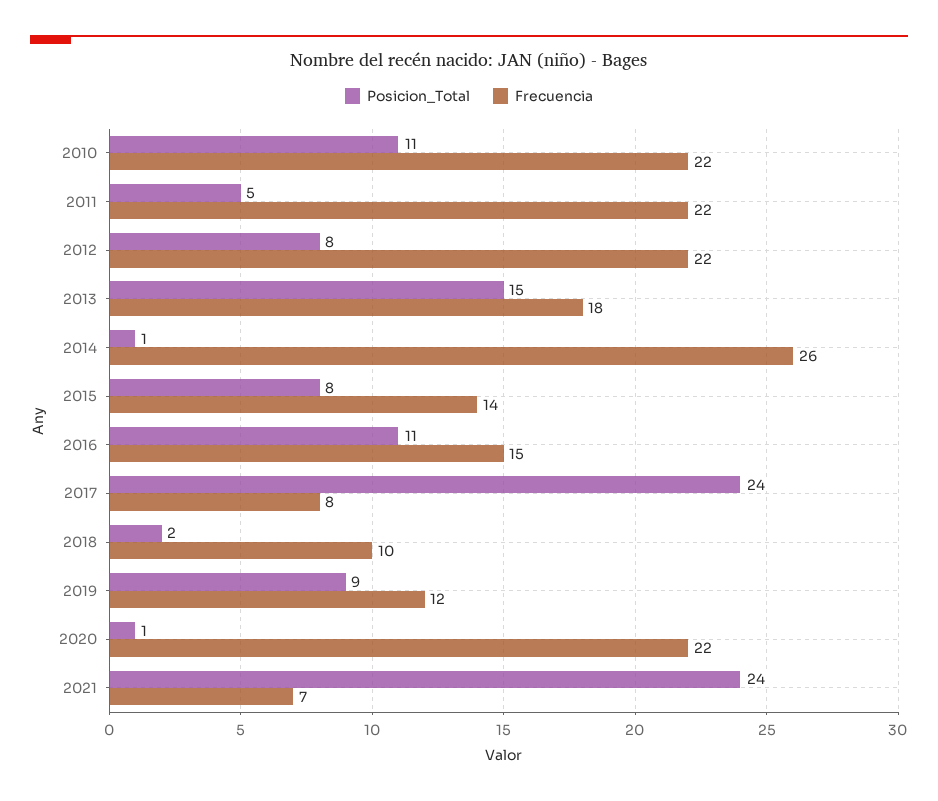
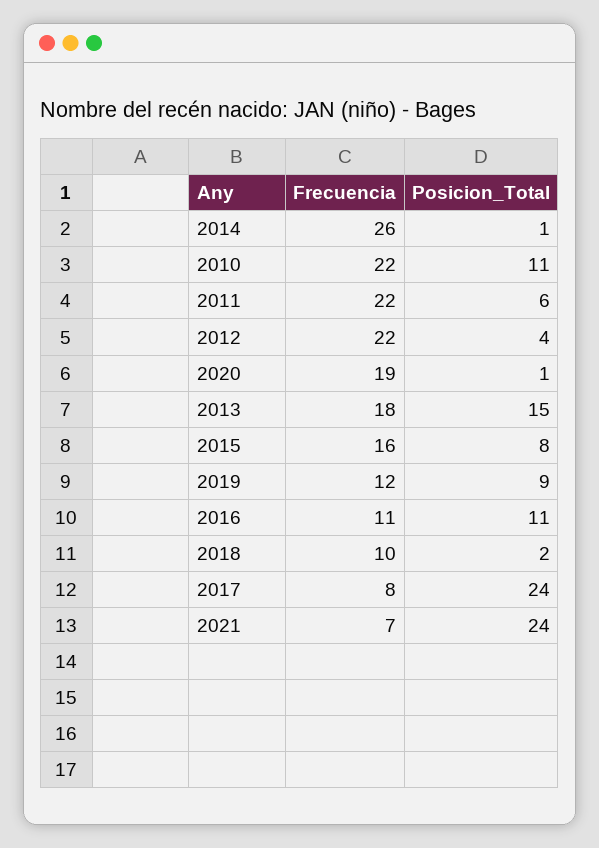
Posicion_Total, 2011: 5 -> 6
Posicion_Total, 2012: 8 -> 4
Frecuencia, 2015: 14 -> 16
Frecuencia, 2016: 15 -> 11
Frecuencia, 2020: 22 -> 19

